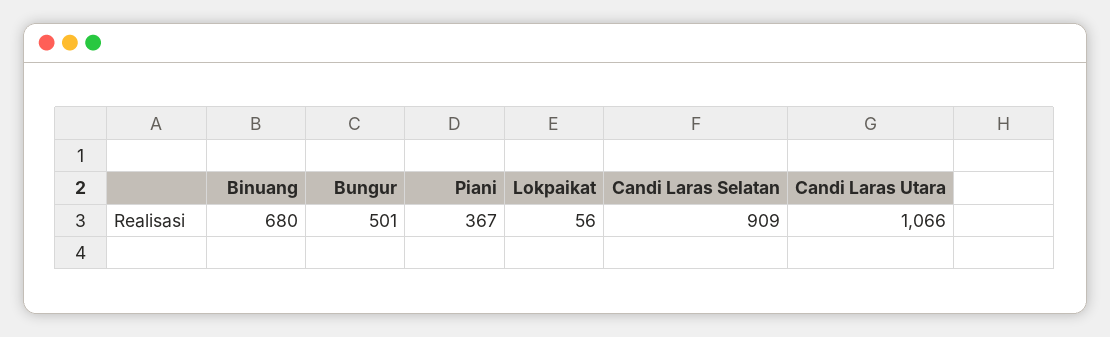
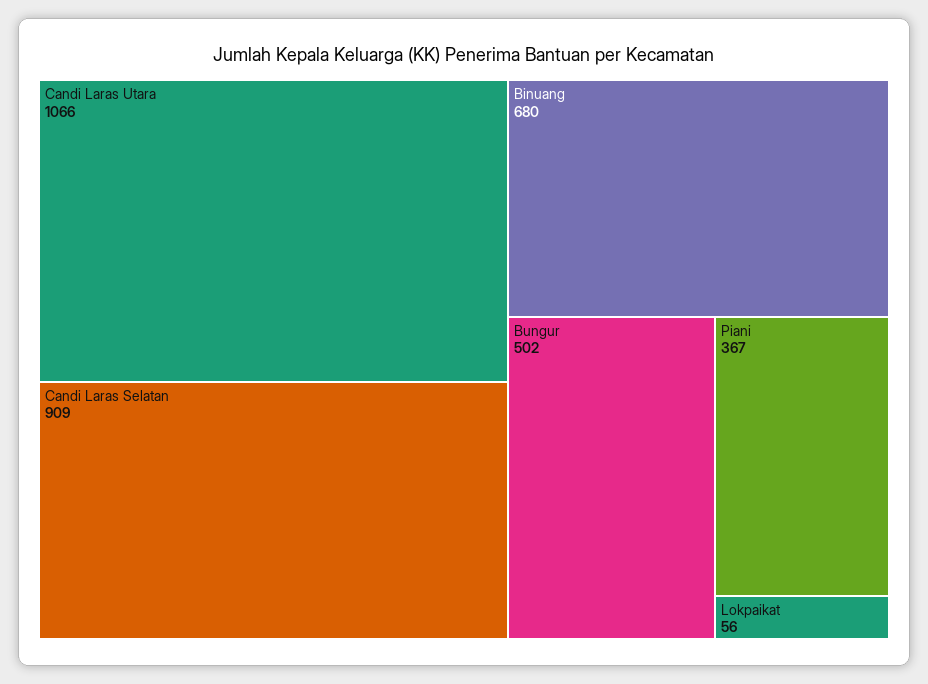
Bungur: 501 -> 502

